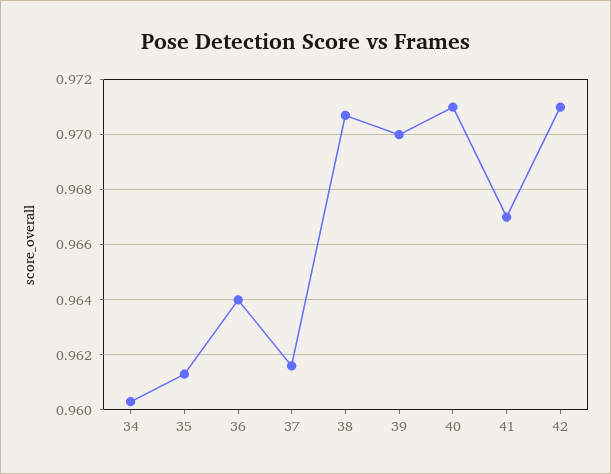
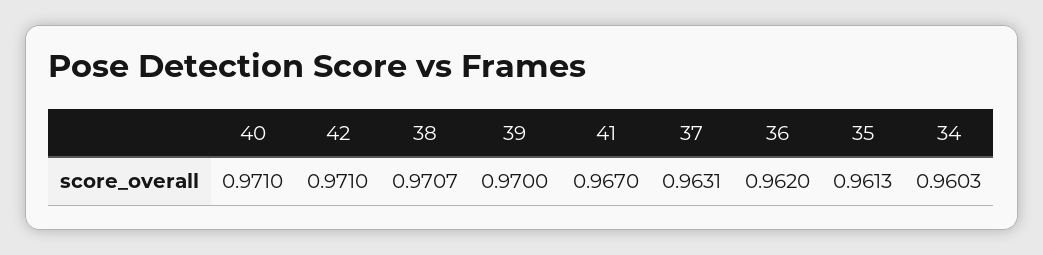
36: 0.964 -> 0.962
37: 0.9615 -> 0.9631

